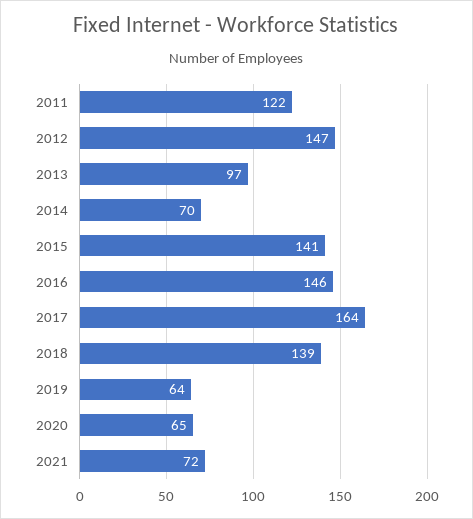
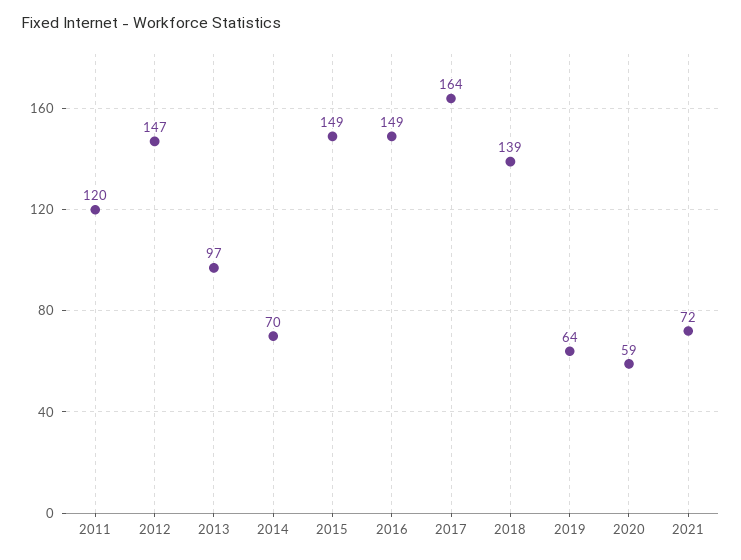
2011: 122 -> 120
2015: 141 -> 149
2016: 146 -> 149
2020: 65 -> 59

